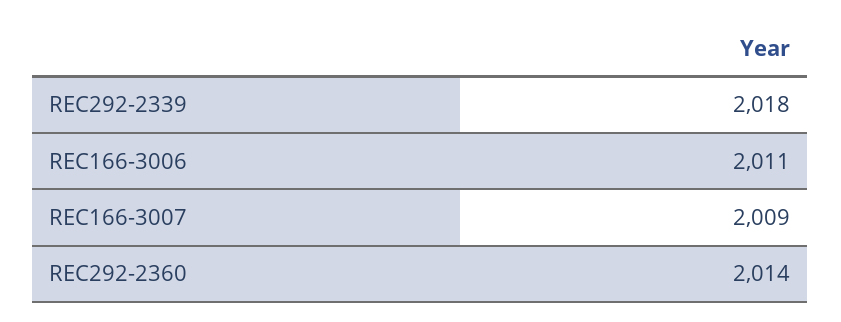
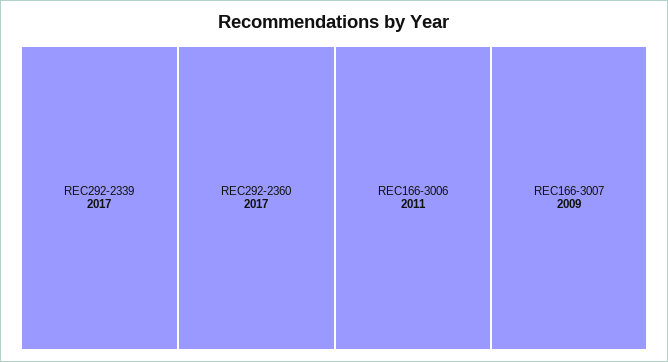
REC292-2339: 2018 -> 2017
REC292-2360: 2014 -> 2017

